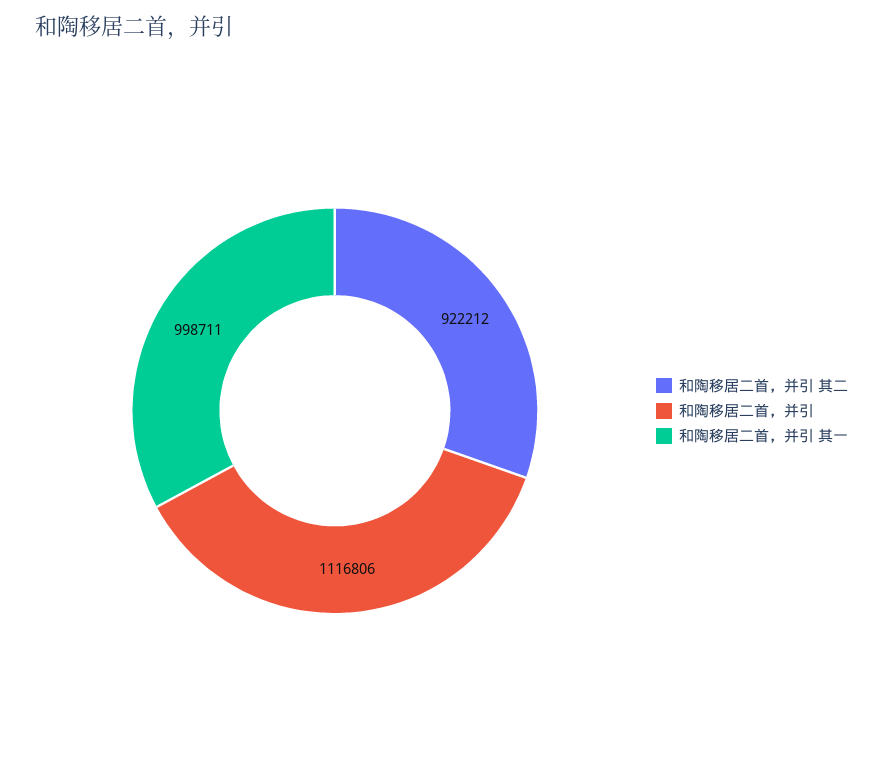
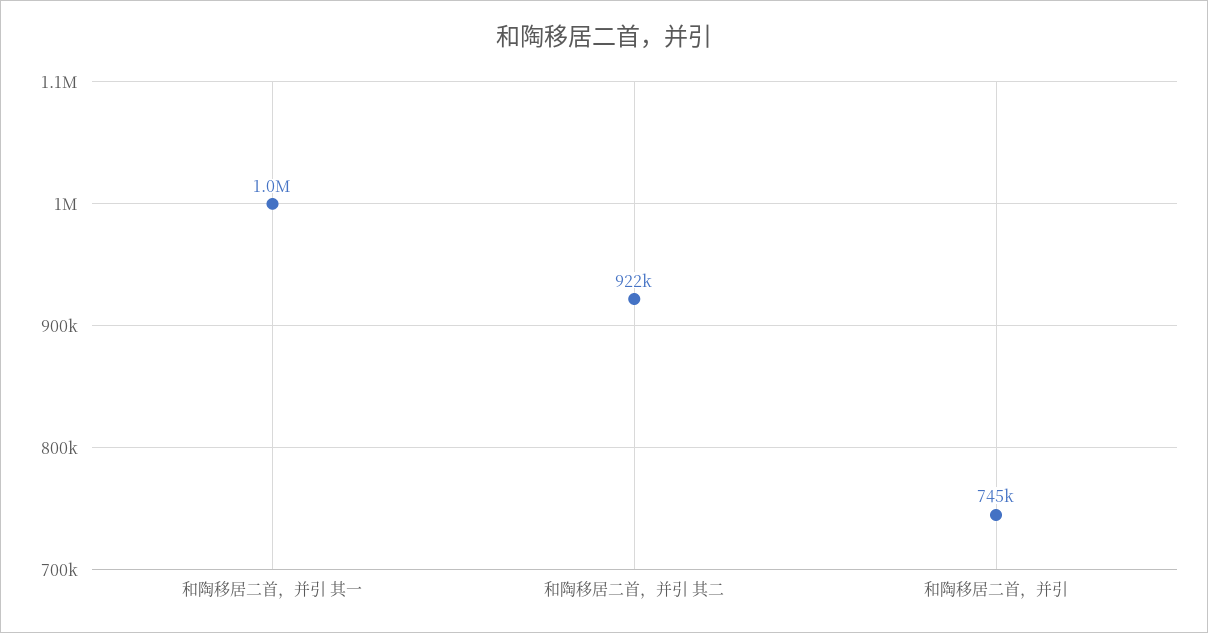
和陶移居二首，并引: 1116806 -> 745000

